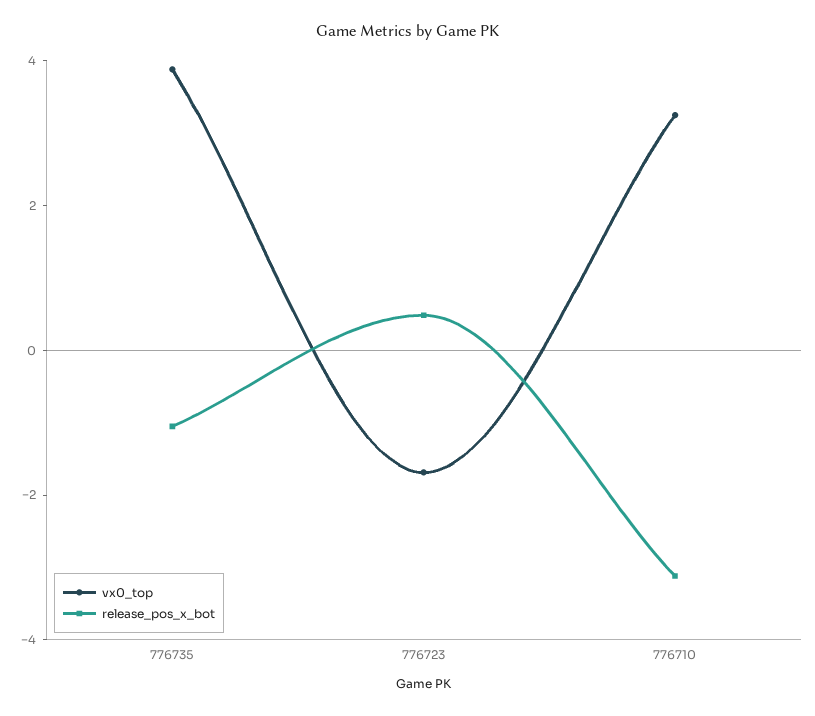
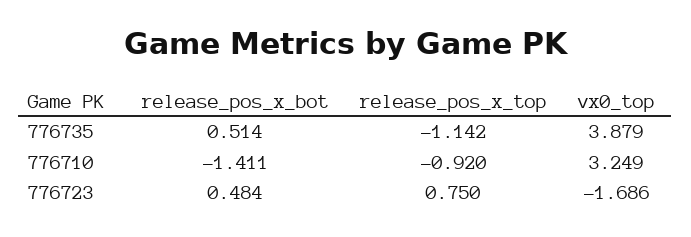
release_pos_x_bot, 776735: -1 -> 0.514
release_pos_x_bot, 776710: -3 -> -1.411
release_pos_x_top, 776735: none -> -1.142
release_pos_x_top, 776710: none -> -0.92
release_pos_x_top, 776723: none -> 0.75

